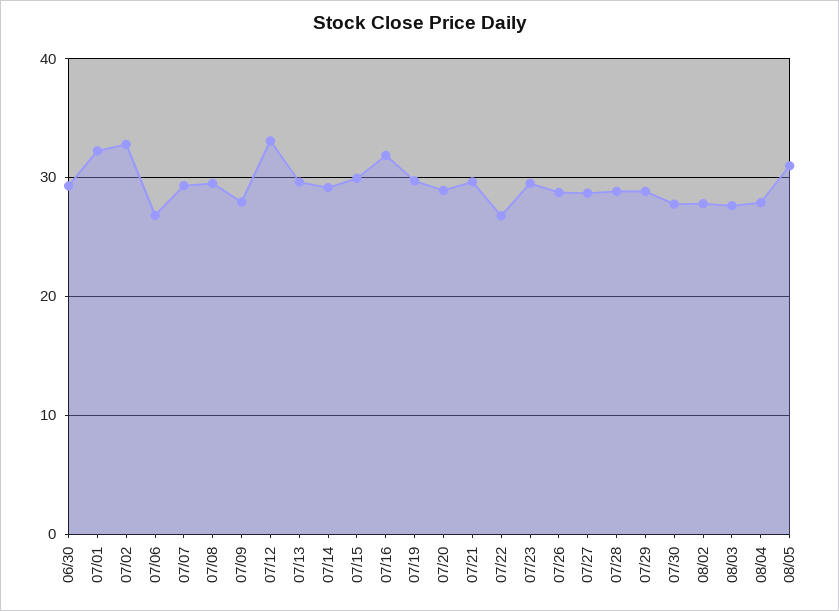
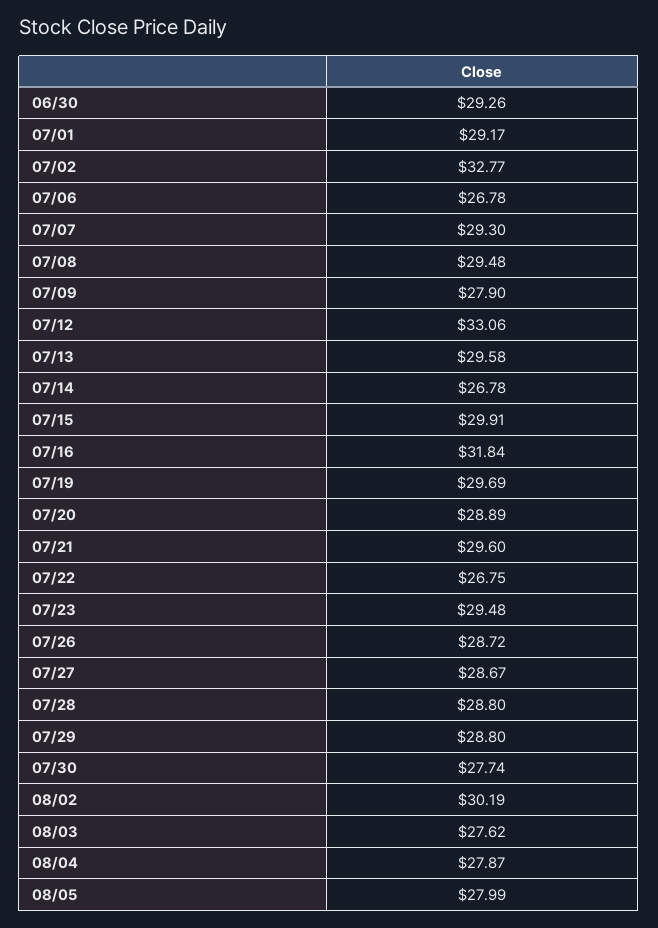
07/01: 32 -> 29.17
07/14: 29 -> 26.78
08/02: 28 -> 30.19
08/05: 31 -> 27.99

